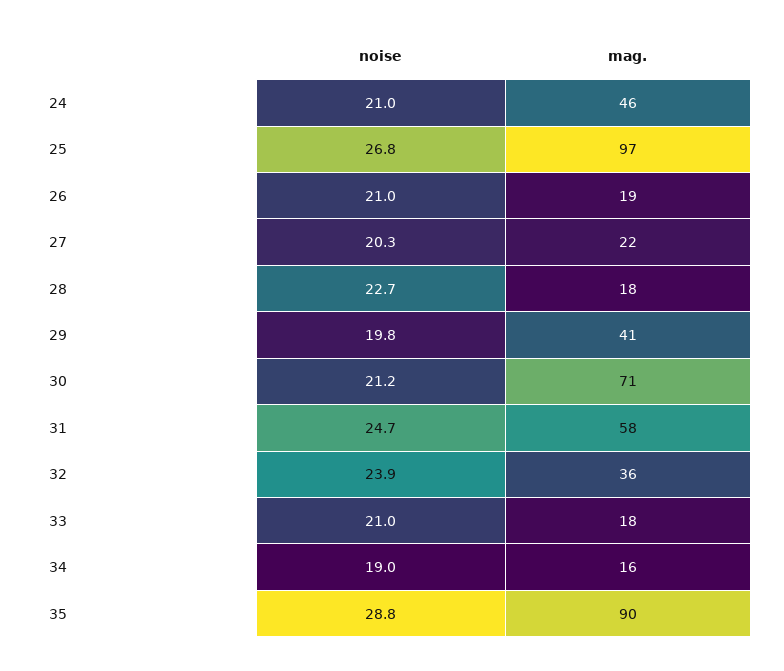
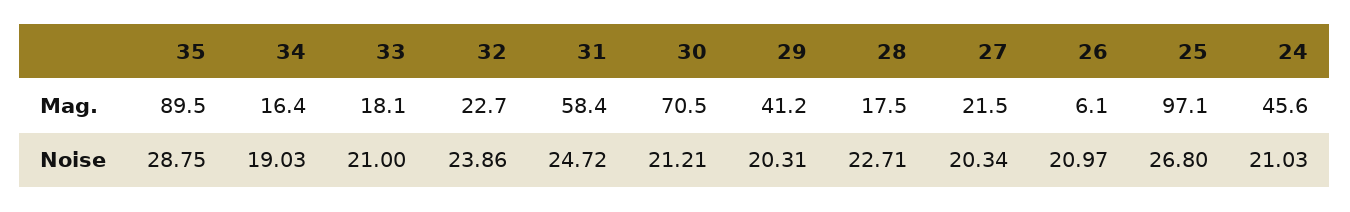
mag., 26: 19 -> 6.1
noise, 29: 19.8 -> 20.31
mag., 32: 36 -> 22.7

